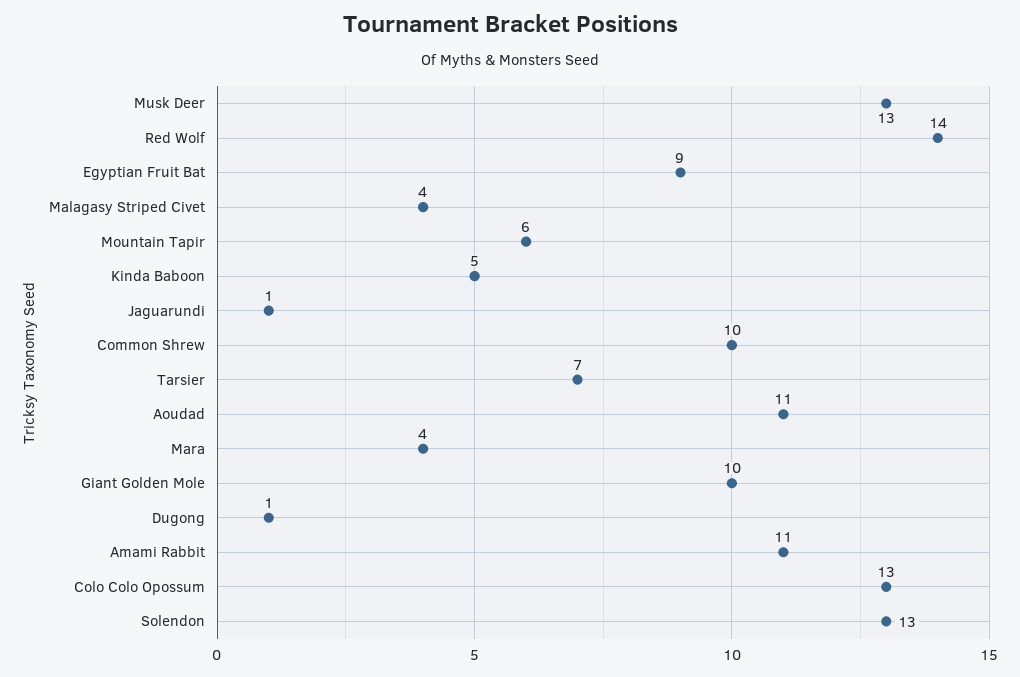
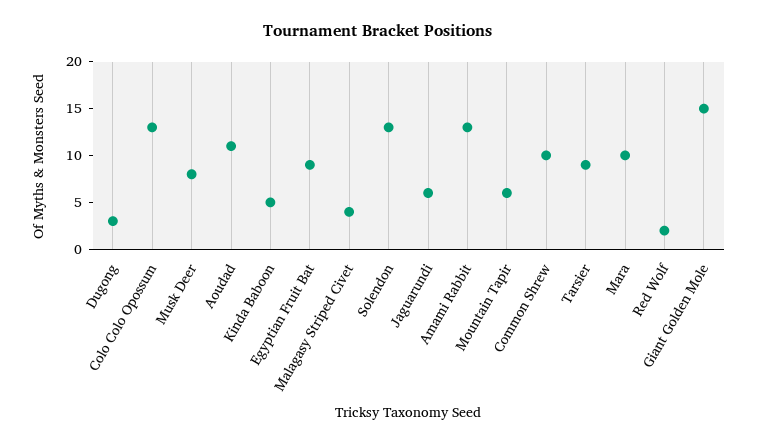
Musk Deer: 13 -> 8
Red Wolf: 14 -> 2
Jaguarundi: 1 -> 6
Tarsier: 7 -> 9
Mara: 4 -> 10
Giant Golden Mole: 10 -> 15
Dugong: 1 -> 3
Amami Rabbit: 11 -> 13

